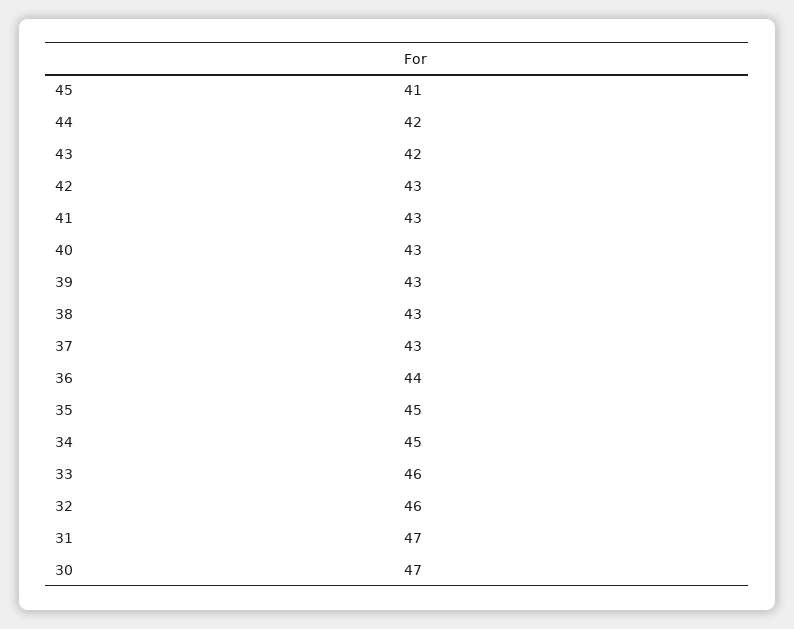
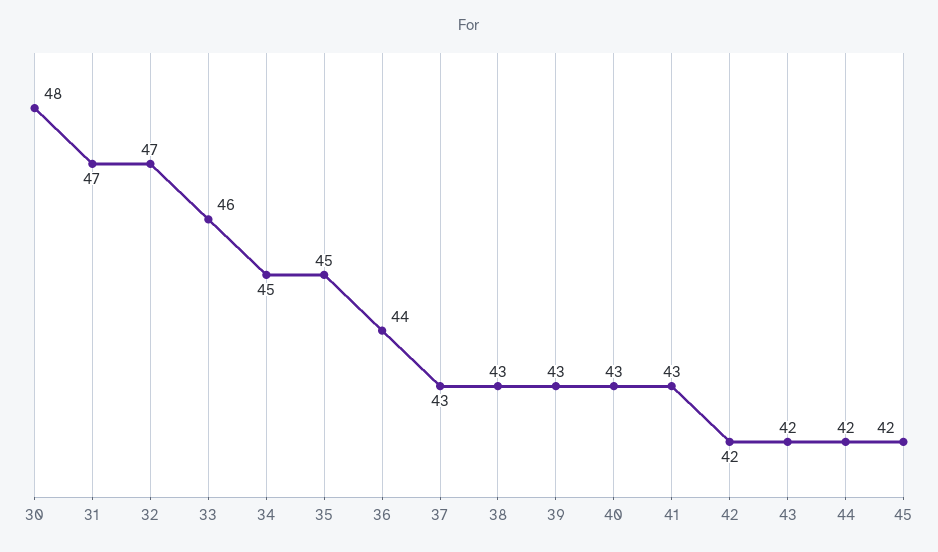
45: 41 -> 42
42: 43 -> 42
32: 46 -> 47
30: 47 -> 48

